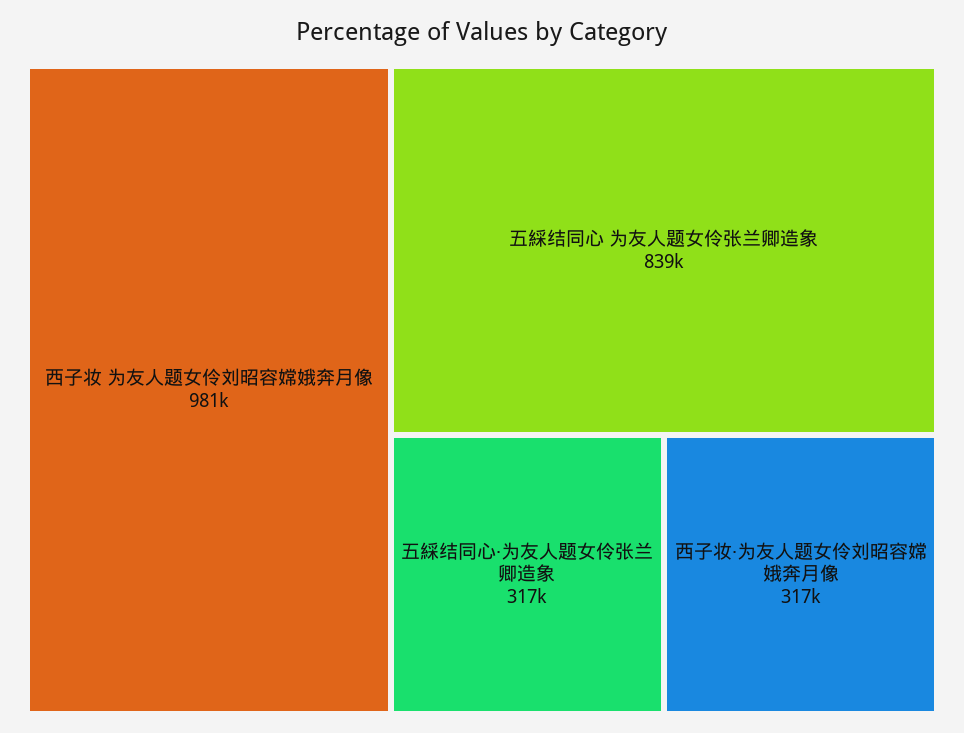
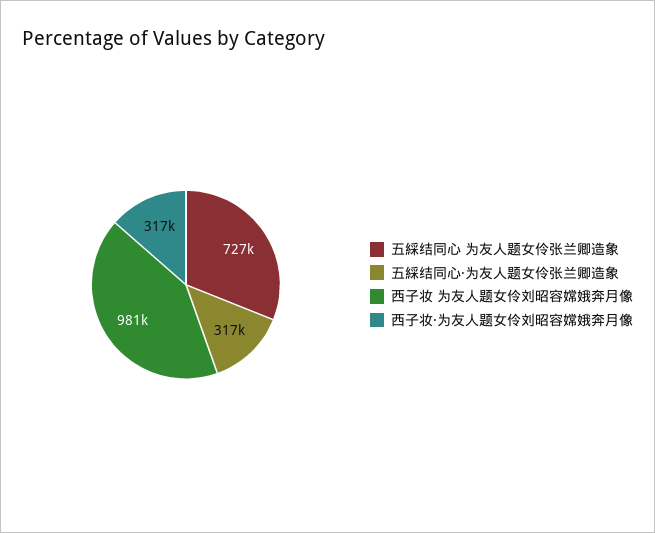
五綵结同心 为友人题女伶张兰卿造象: 839000 -> 727000

